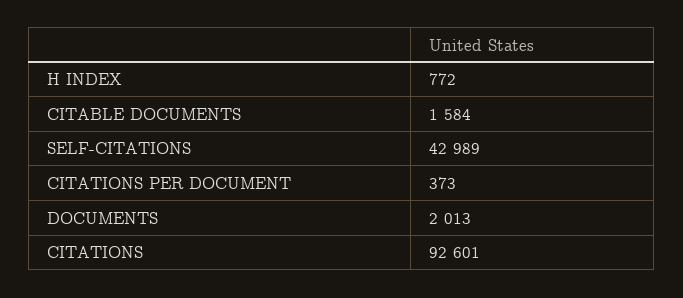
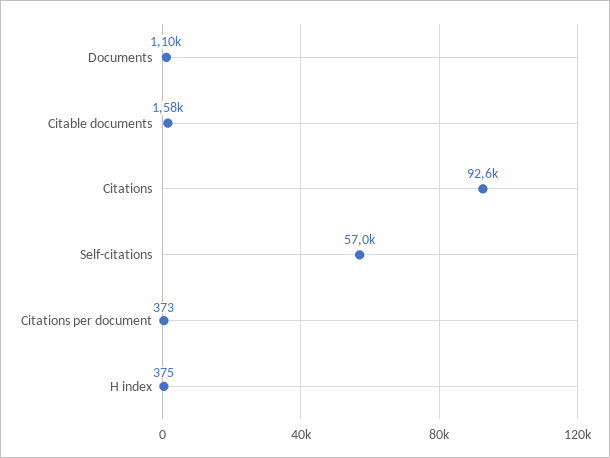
H INDEX: 772 -> 375
SELF-CITATIONS: 42989 -> 57000
DOCUMENTS: 2013 -> 1100

